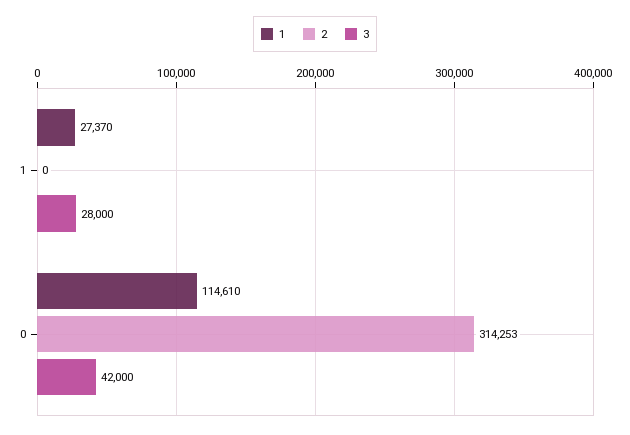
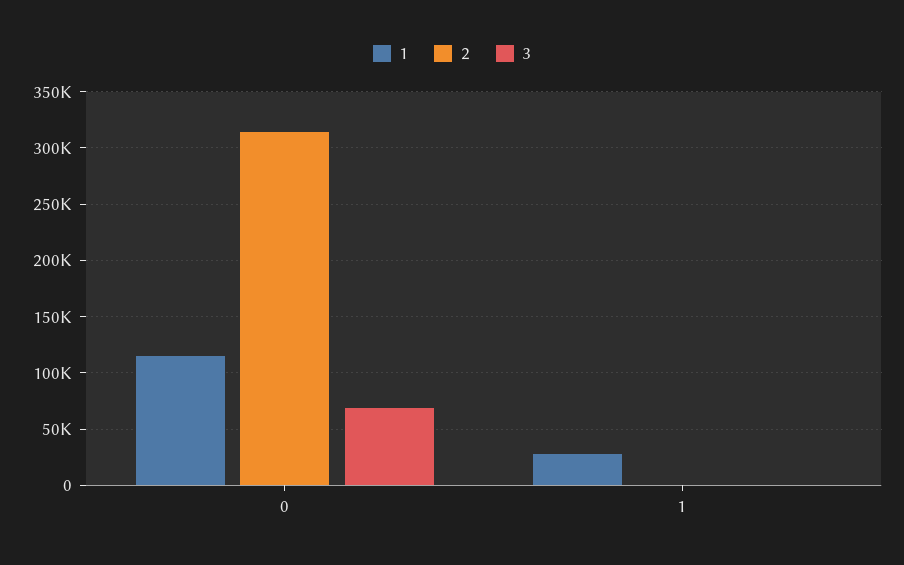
3, 1: 28000 -> 0
3, 0: 42000 -> 70000

